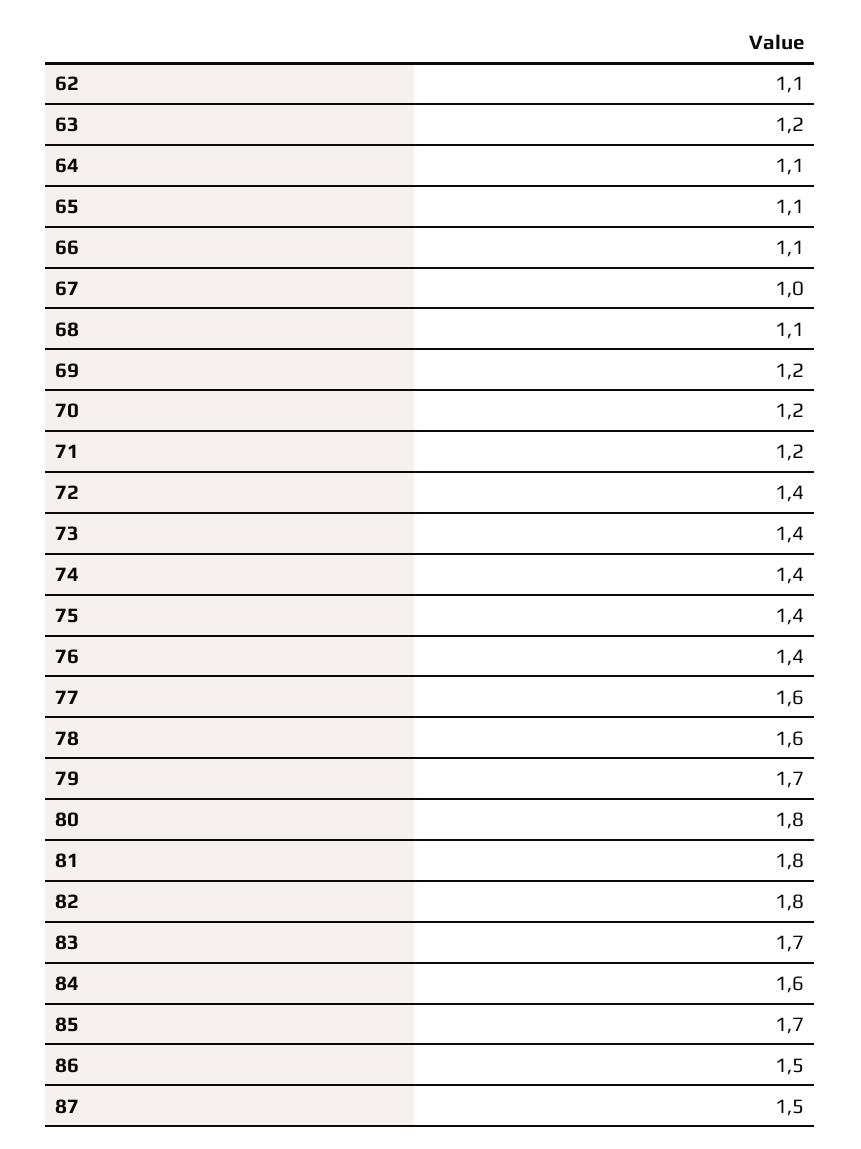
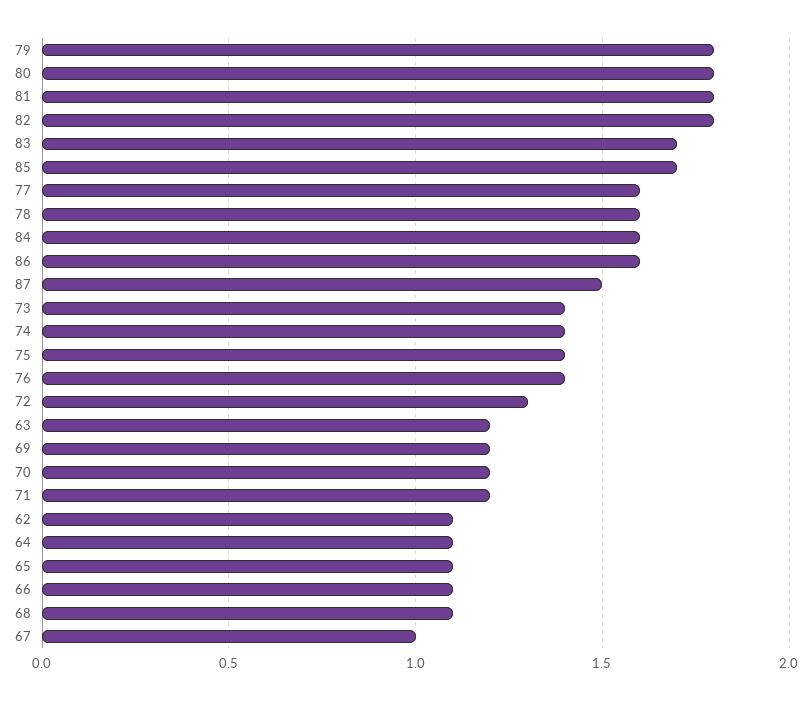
72: 1.4 -> 1.3
79: 1.7 -> 1.8
86: 1.5 -> 1.6

